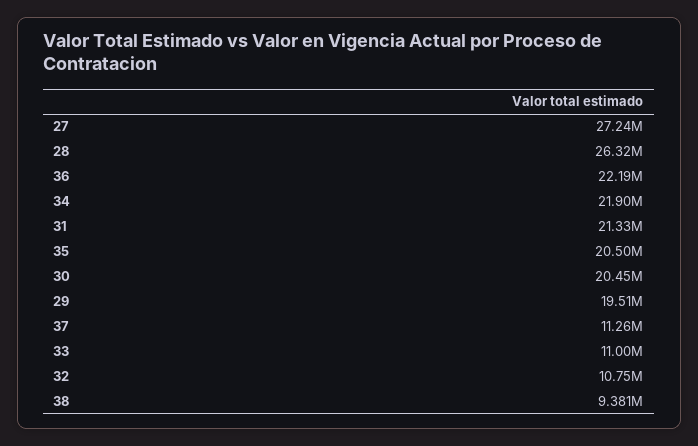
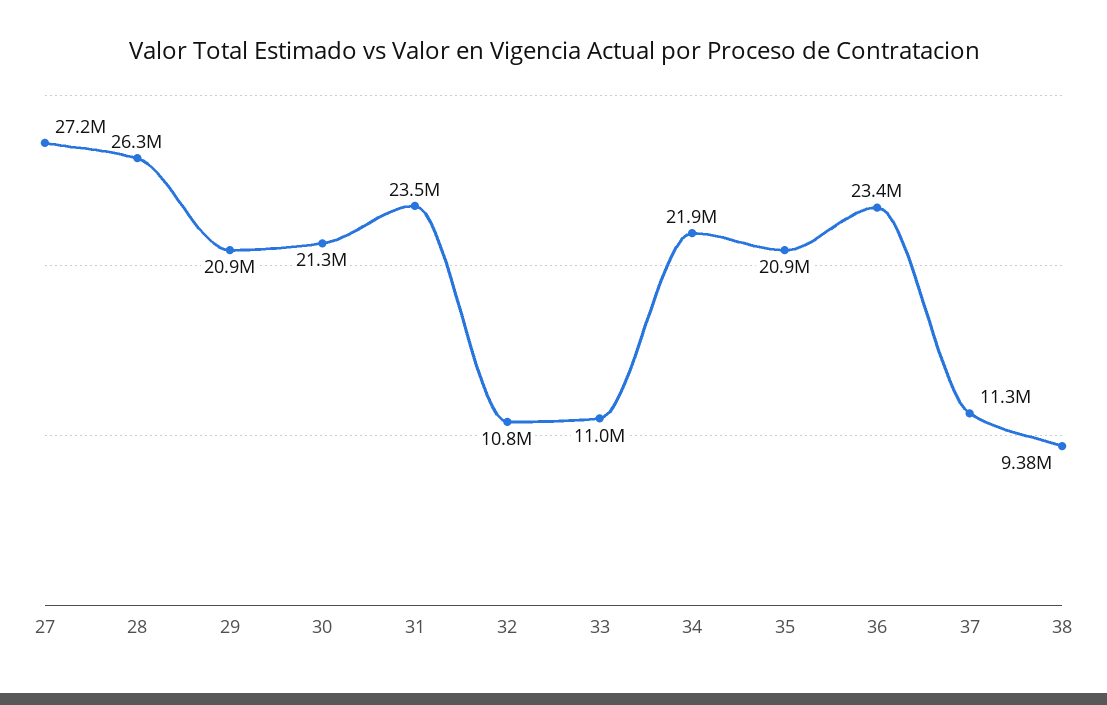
36: 22190000 -> 23400000
31: 21330000 -> 23500000
35: 20500000 -> 20900000
30: 20450000 -> 21300000
29: 19510000 -> 20900000

